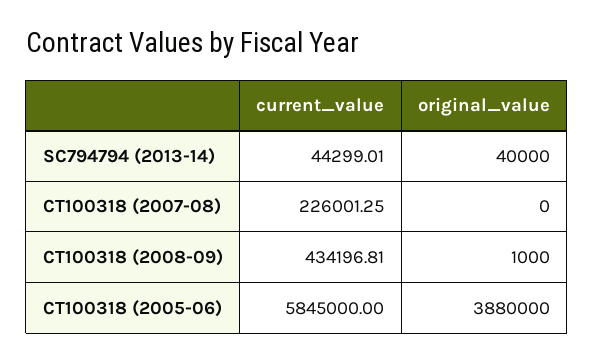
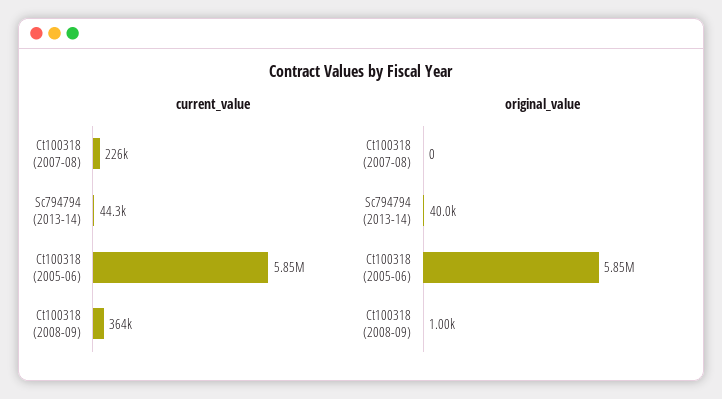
current_value, CT100318 (2008-09): 434196.81 -> 364000
original_value, CT100318 (2005-06): 3880000 -> 5850000

